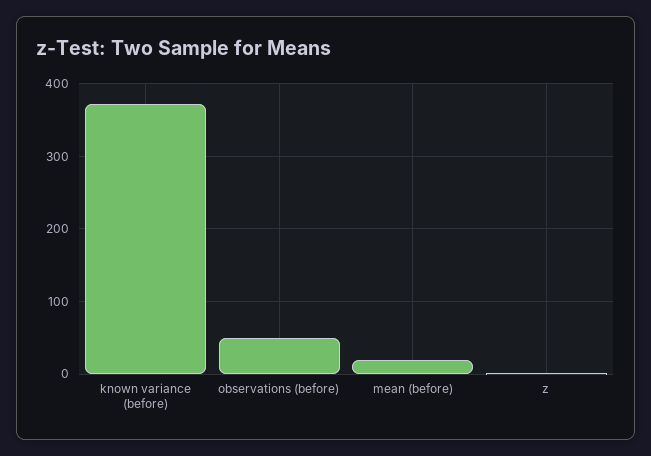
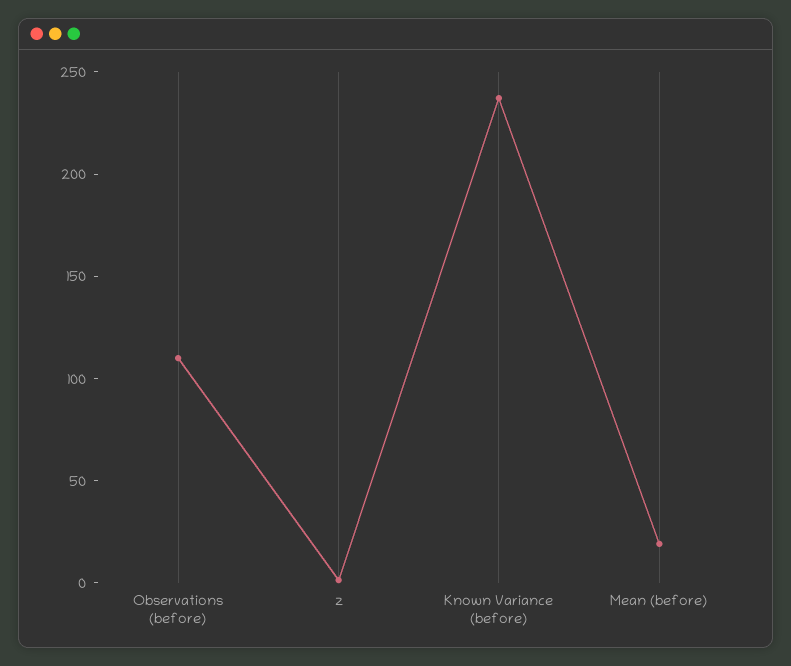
known variance (before): 370 -> 240
observations (before): 50 -> 110

